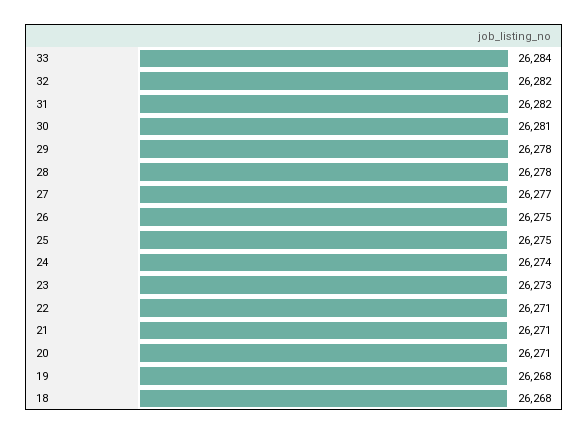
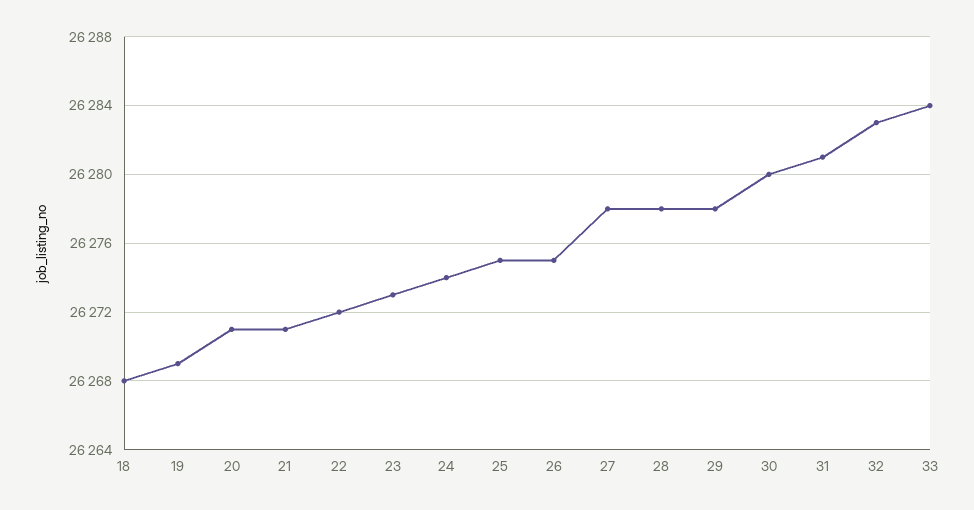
32: 26282 -> 26283
31: 26282 -> 26281
30: 26281 -> 26280
27: 26277 -> 26278
22: 26271 -> 26272
19: 26268 -> 26269

